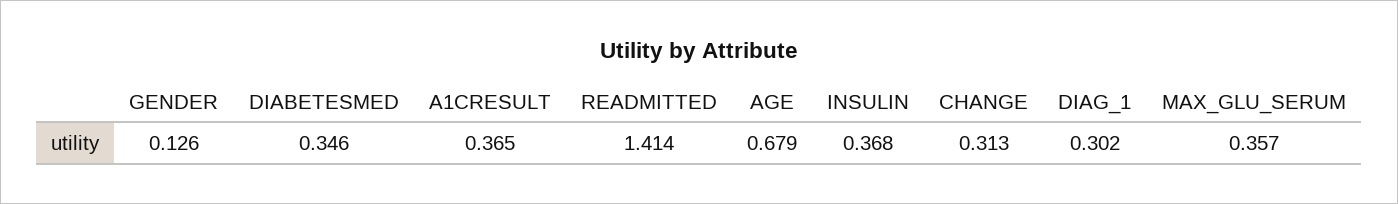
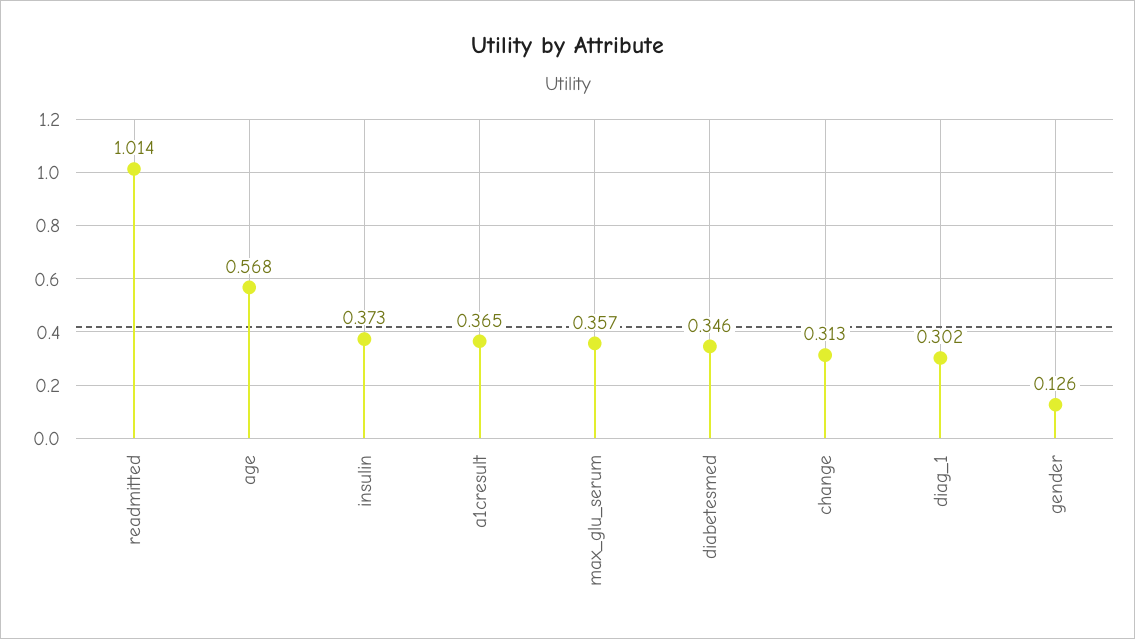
READMITTED: 1.414 -> 1.014
AGE: 0.679 -> 0.568
INSULIN: 0.368 -> 0.373

